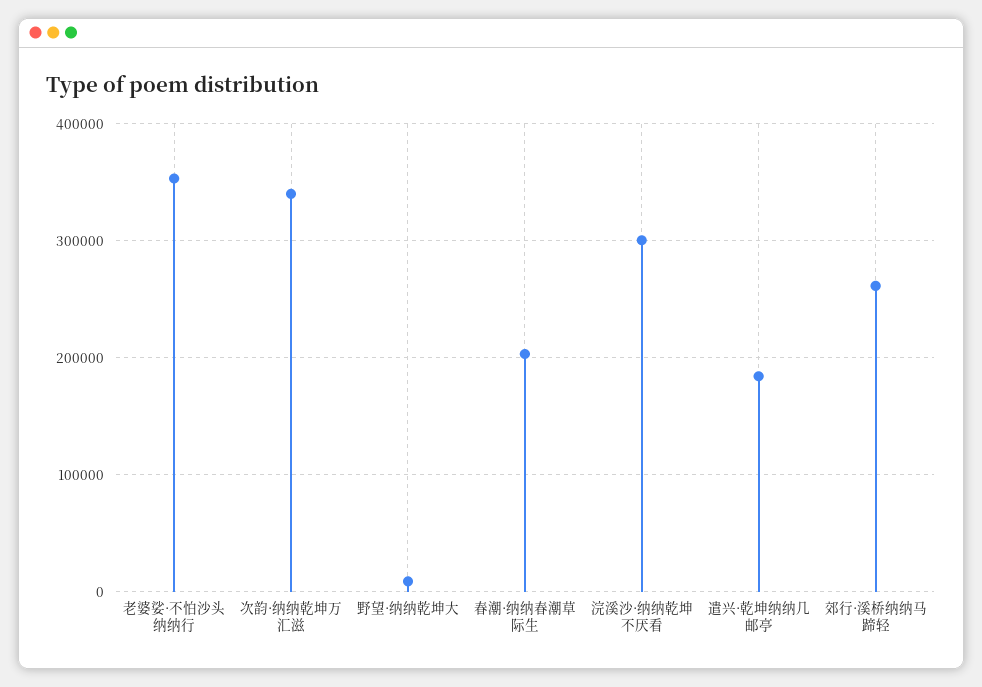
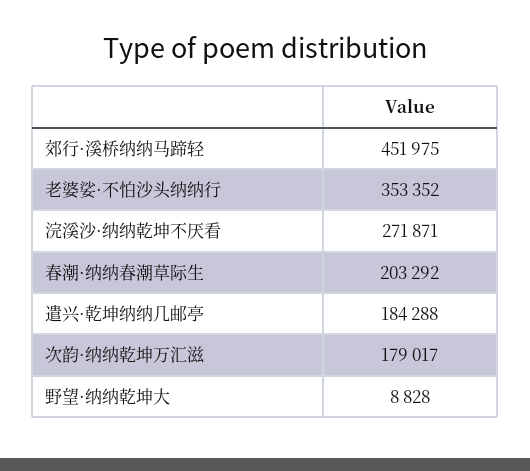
次韵·纳纳乾坤万汇滋: 340000 -> 179017
浣溪沙·纳纳乾坤不厌看: 300000 -> 271871
郊行·溪桥纳纳马蹄轻: 260000 -> 451975

